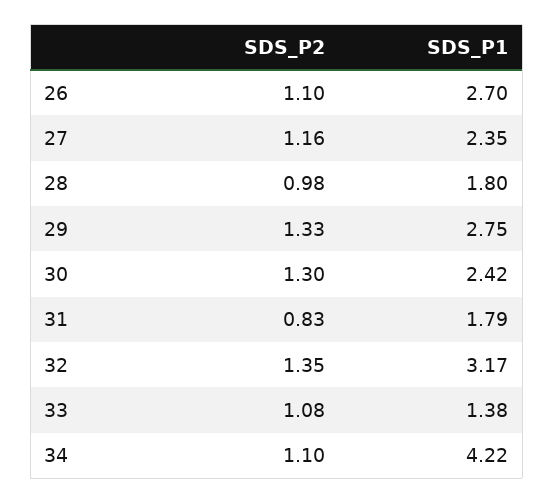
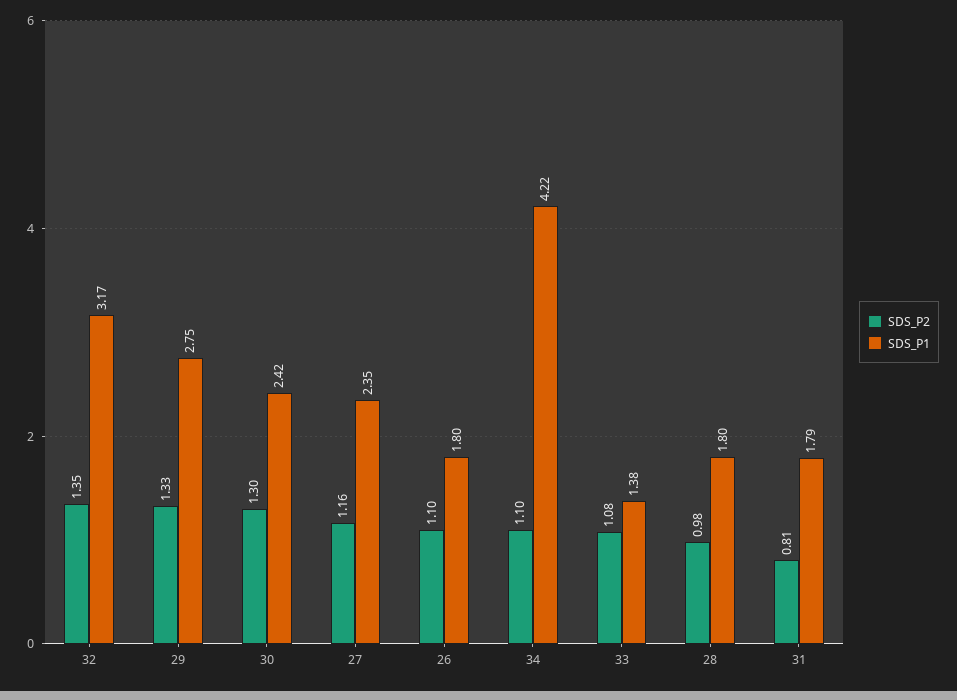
SDS_P1, 26: 2.7 -> 1.8
SDS_P2, 31: 0.83 -> 0.81

